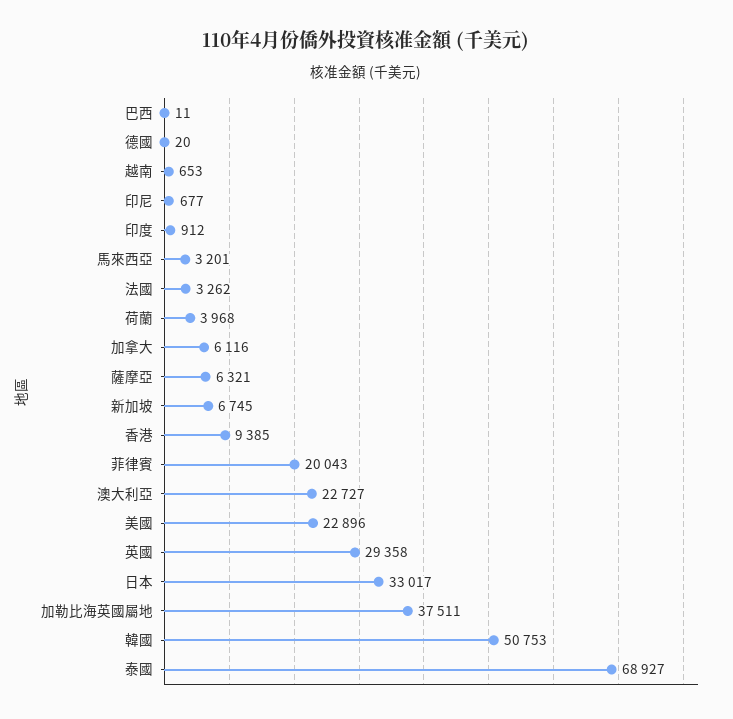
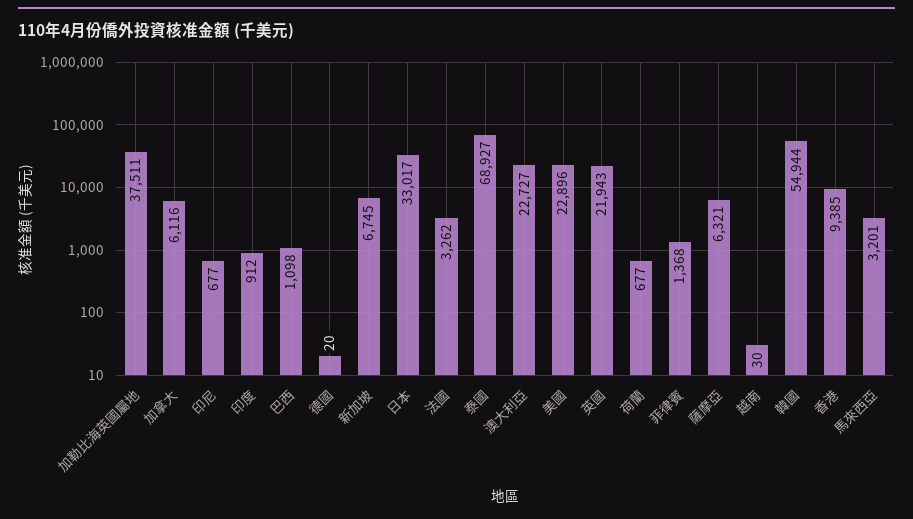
巴西: 11 -> 1098
越南: 653 -> 30
荷蘭: 3968 -> 677
菲律賓: 20043 -> 1368
英國: 29358 -> 21943
韓國: 50753 -> 54944

